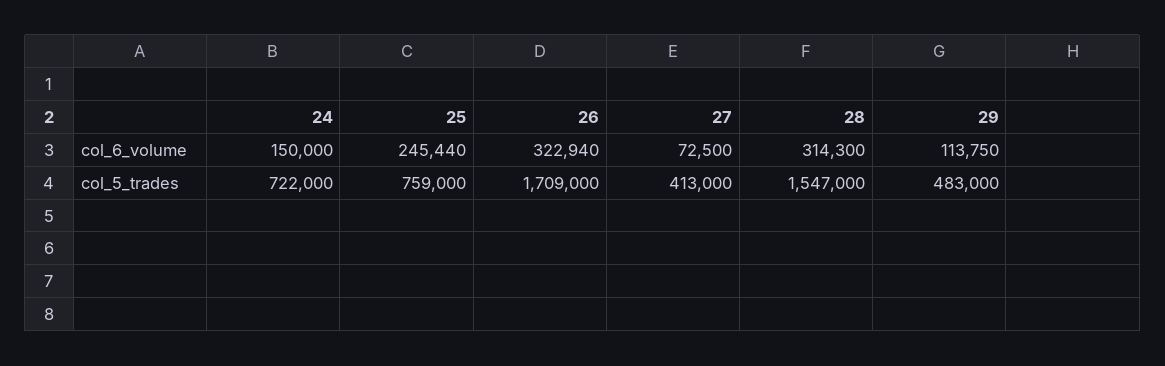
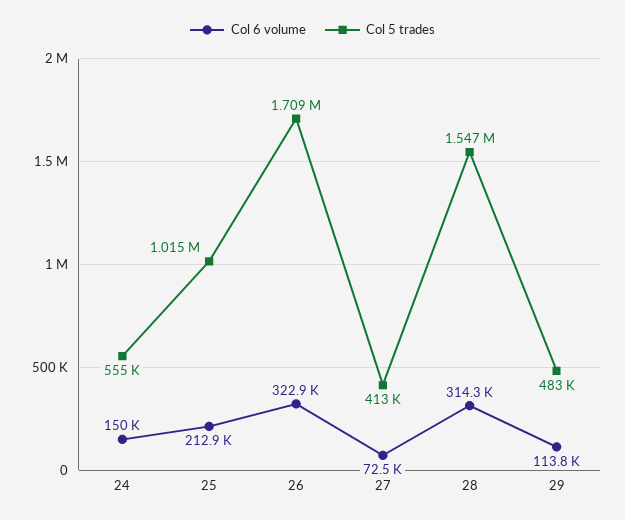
col_6_volume, 25: 245440 -> 212900
col_5_trades, 24: 722000 -> 555000
col_5_trades, 25: 759000 -> 1015000

